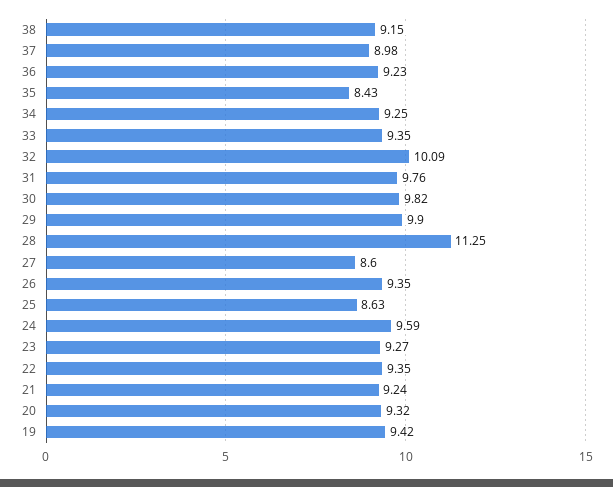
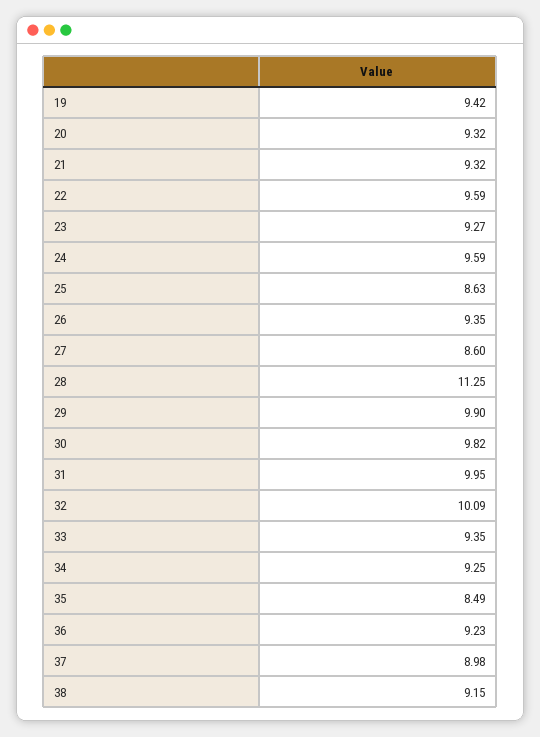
35: 8.43 -> 8.49
31: 9.76 -> 9.95
22: 9.35 -> 9.59
21: 9.24 -> 9.32

